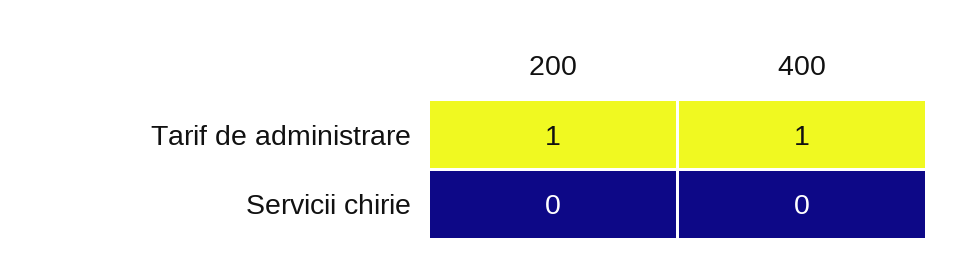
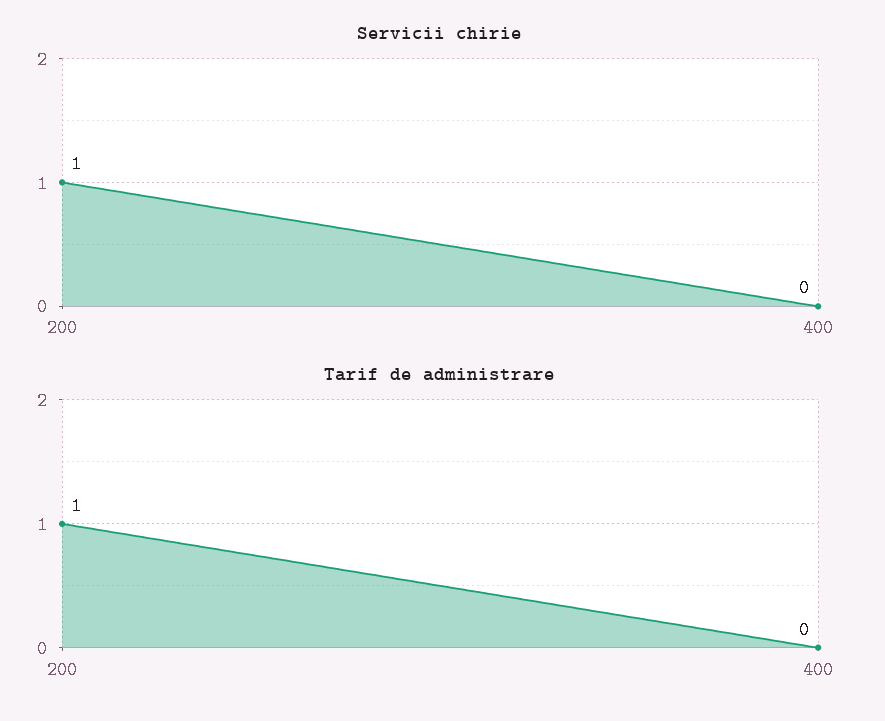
Tarif de administrare, 400: 1 -> 0
Servicii chirie, 200: 0 -> 1

